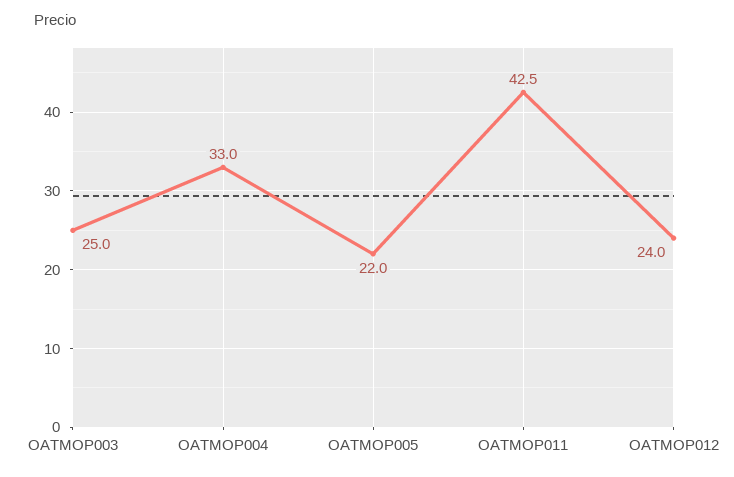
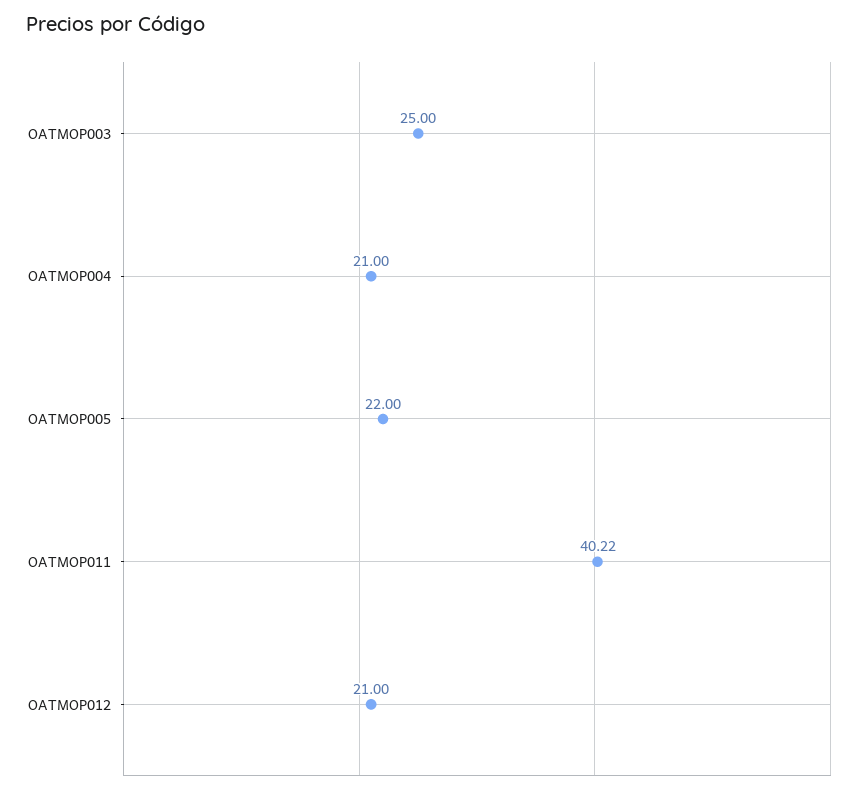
OATMOP004: 33 -> 21
OATMOP011: 42.5 -> 40.22
OATMOP012: 24 -> 21

